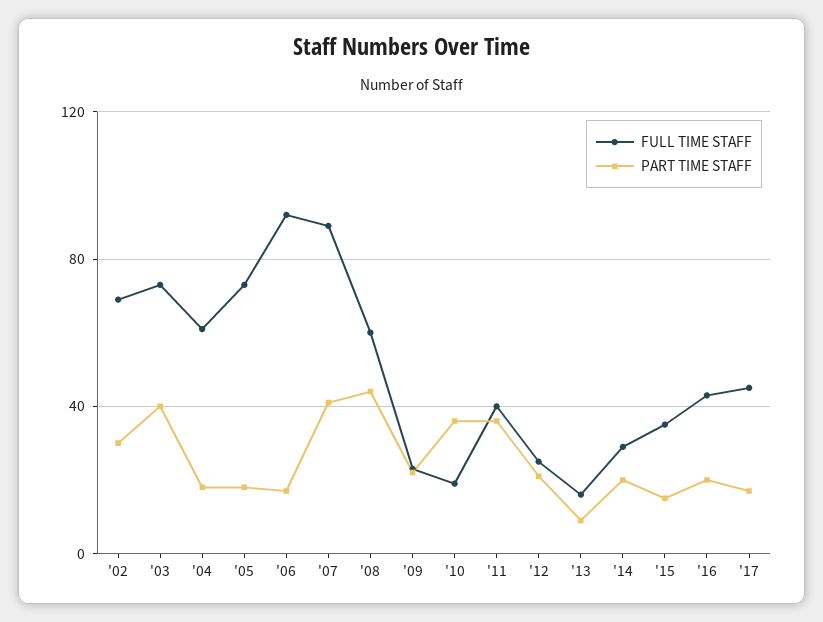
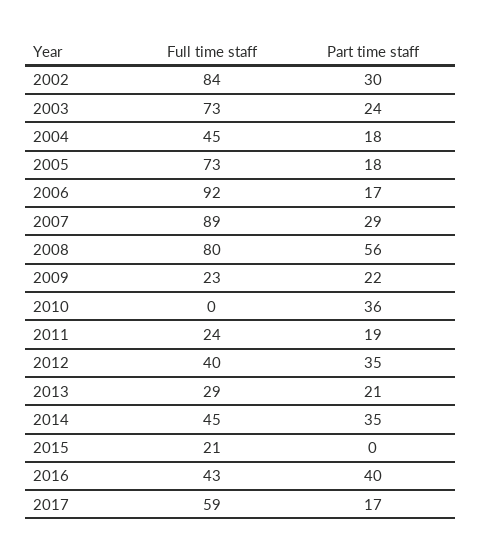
FULL TIME STAFF, '02: 70 -> 84
PART TIME STAFF, '03: 40 -> 24
FULL TIME STAFF, '04: 60 -> 45
PART TIME STAFF, '07: 40 -> 29
FULL TIME STAFF, '08: 60 -> 80
PART TIME STAFF, '08: 45 -> 56
FULL TIME STAFF, '10: 20 -> 0
FULL TIME STAFF, '11: 40 -> 24
PART TIME STAFF, '11: 35 -> 19
FULL TIME STAFF, '12: 25 -> 40
PART TIME STAFF, '12: 20 -> 35
FULL TIME STAFF, '13: 15 -> 29
PART TIME STAFF, '13: 10 -> 21
FULL TIME STAFF, '14: 30 -> 45
PART TIME STAFF, '14: 20 -> 35
FULL TIME STAFF, '15: 35 -> 21
PART TIME STAFF, '15: 15 -> 0
PART TIME STAFF, '16: 20 -> 40
FULL TIME STAFF, '17: 45 -> 59

